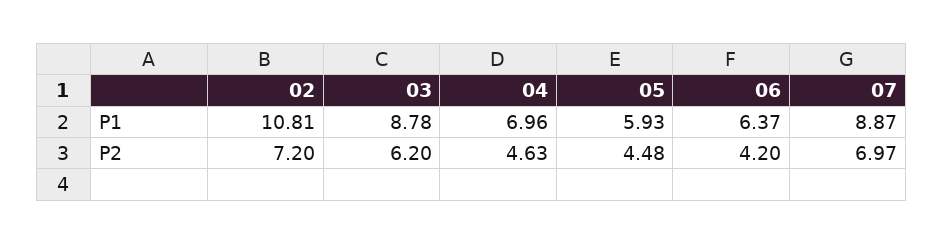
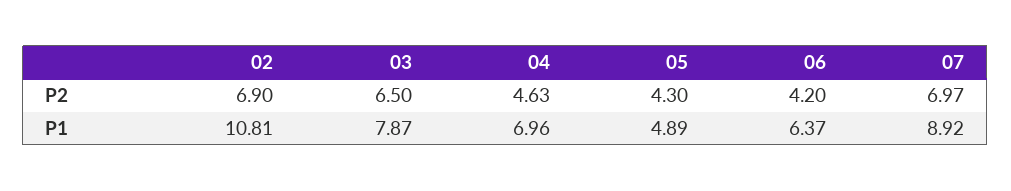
03, P1: 8.78 -> 7.87
05, P1: 5.93 -> 4.89
07, P1: 8.87 -> 8.92
02, P2: 7.2 -> 6.9
03, P2: 6.2 -> 6.5
05, P2: 4.48 -> 4.3

